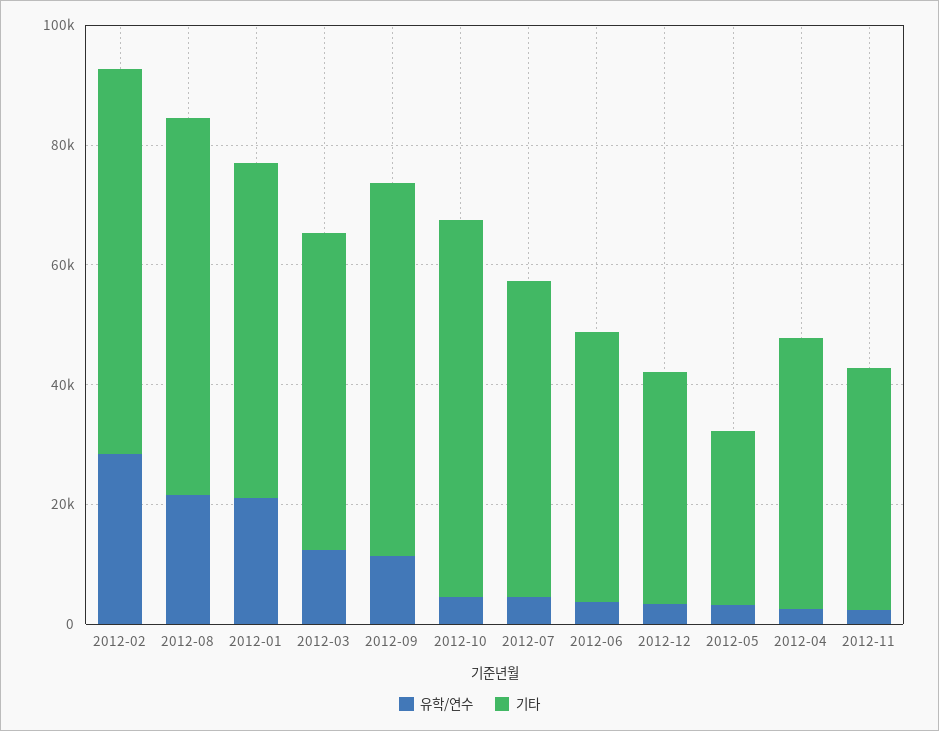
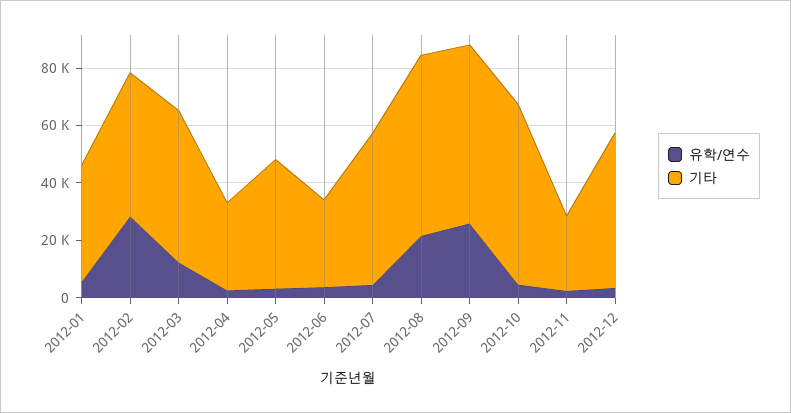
기타, 2012-02: 65000 -> 50000
유학/연수, 2012-01: 20000 -> 5000
기타, 2012-01: 55000 -> 40000
유학/연수, 2012-09: 10000 -> 25000
기타, 2012-06: 45000 -> 30000
기타, 2012-12: 40000 -> 55000
기타, 2012-05: 30000 -> 45000
기타, 2012-04: 45000 -> 30000
기타, 2012-11: 40000 -> 25000

